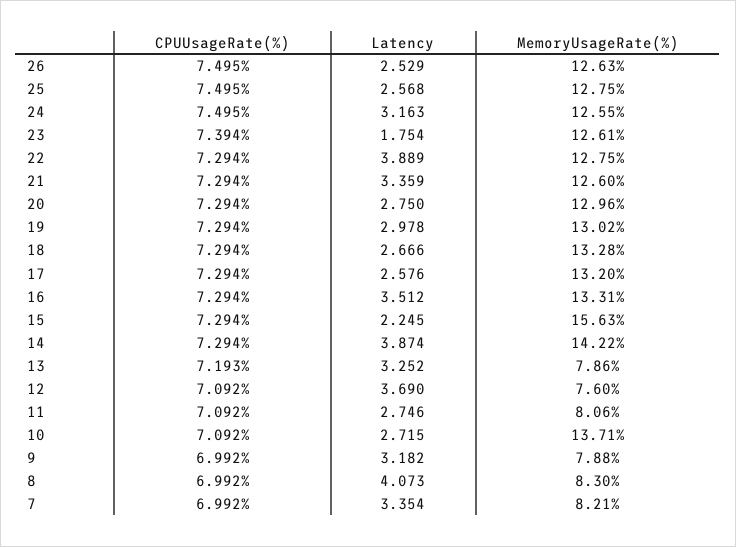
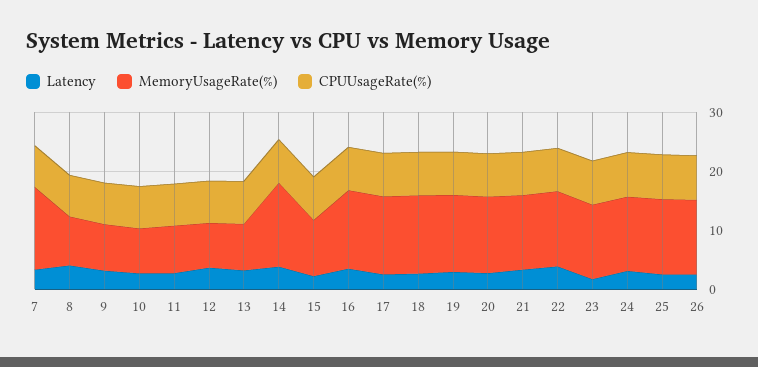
MemoryUsageRate(%), 15: 15.63 -> 10
MemoryUsageRate(%), 10: 13.71 -> 8
MemoryUsageRate(%), 7: 8.21 -> 14

